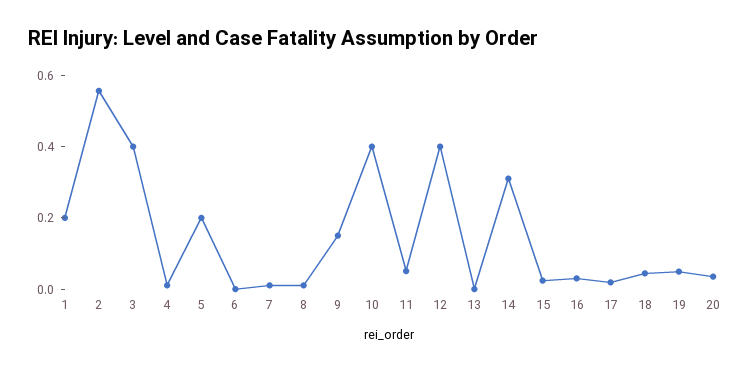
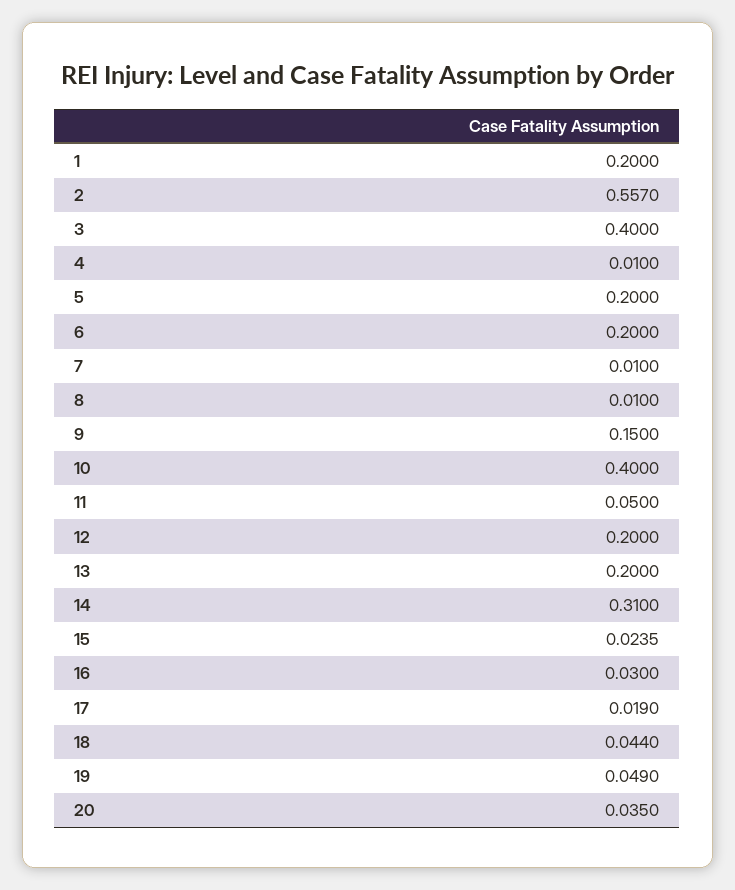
6: 0 -> 0.2
12: 0.4 -> 0.2
13: 0 -> 0.2

